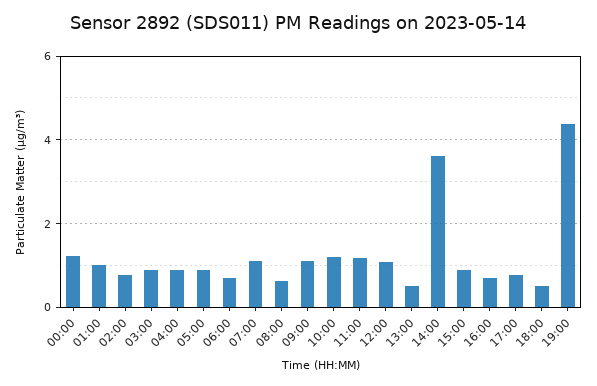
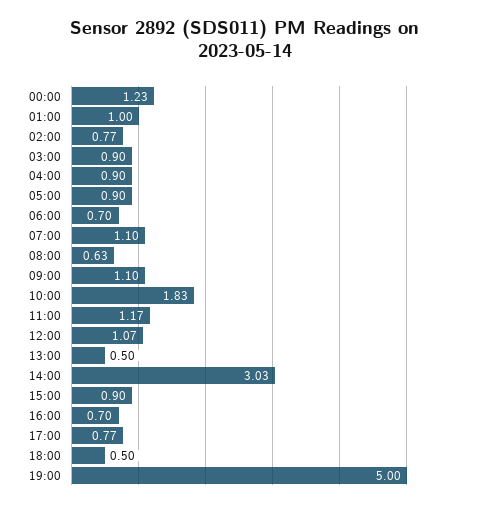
10:00: 1.2 -> 1.83
14:00: 3.6 -> 3.03
19:00: 4.4 -> 5

